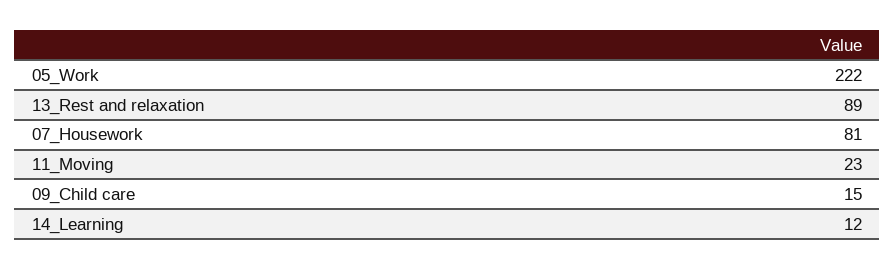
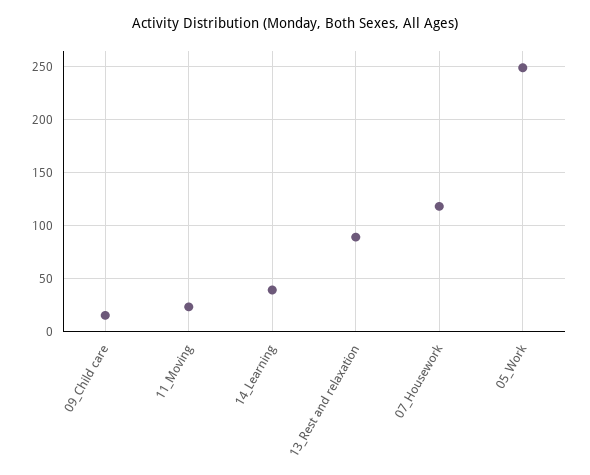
05_Work: 222 -> 250
07_Housework: 81 -> 120
14_Learning: 12 -> 40

